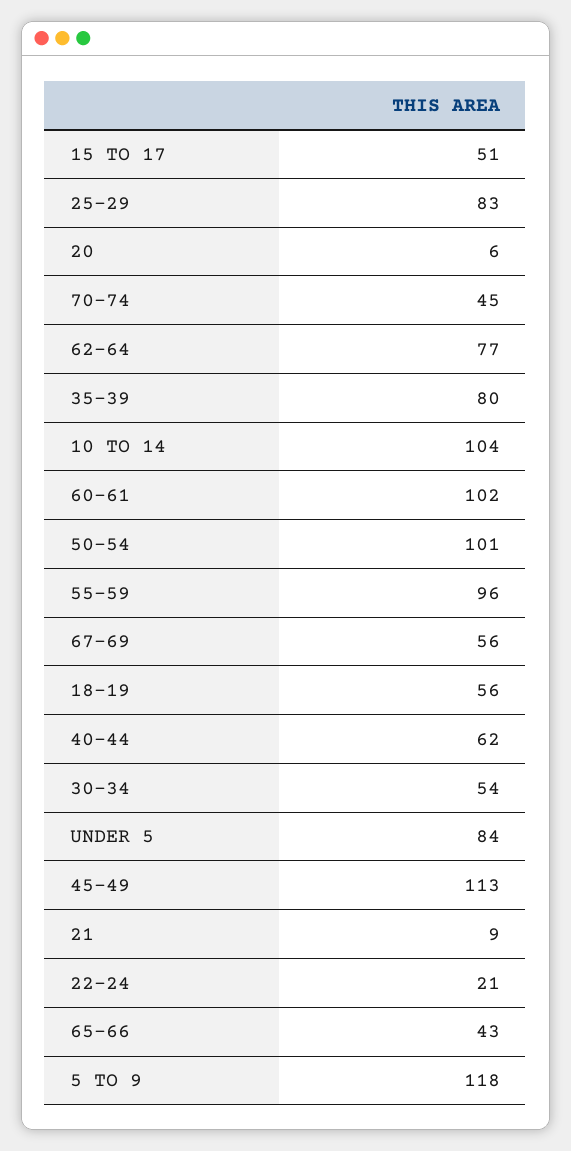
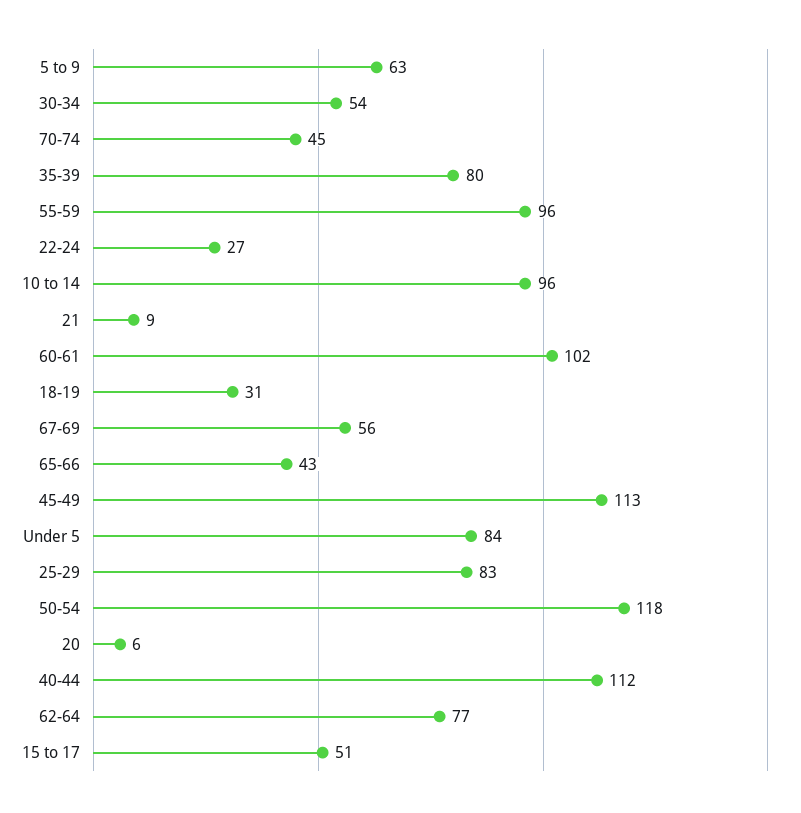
10 TO 14: 104 -> 96
50-54: 101 -> 118
18-19: 56 -> 31
40-44: 62 -> 112
22-24: 21 -> 27
5 TO 9: 118 -> 63

